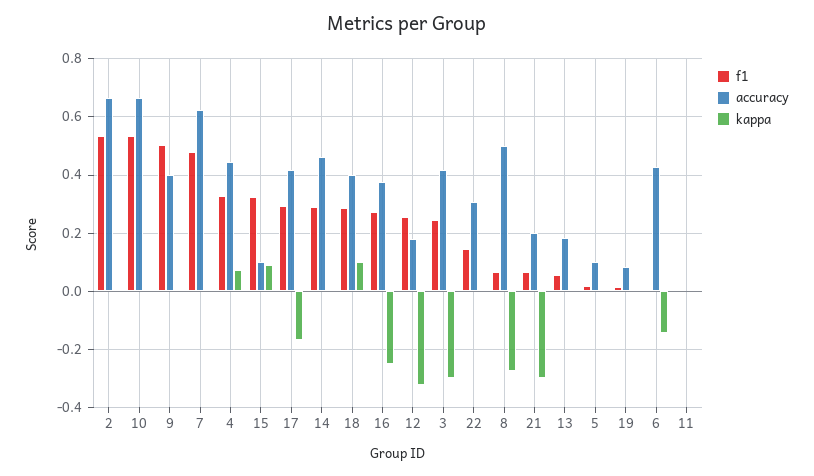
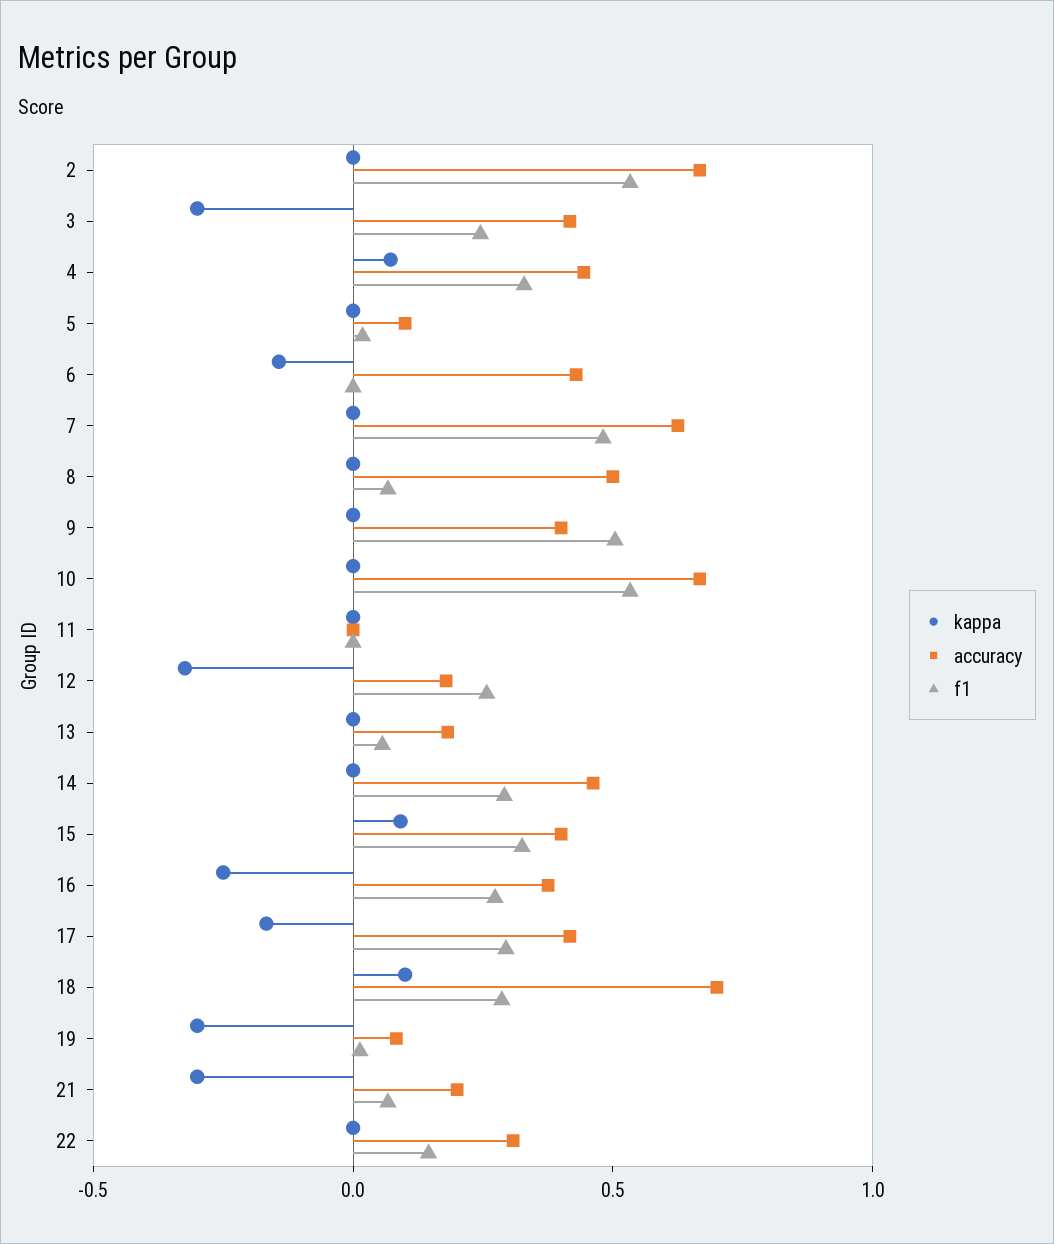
accuracy, 15: 0.1 -> 0.4
accuracy, 18: 0.4 -> 0.7
kappa, 8: -0.275 -> 0
kappa, 19: 0 -> -0.3

